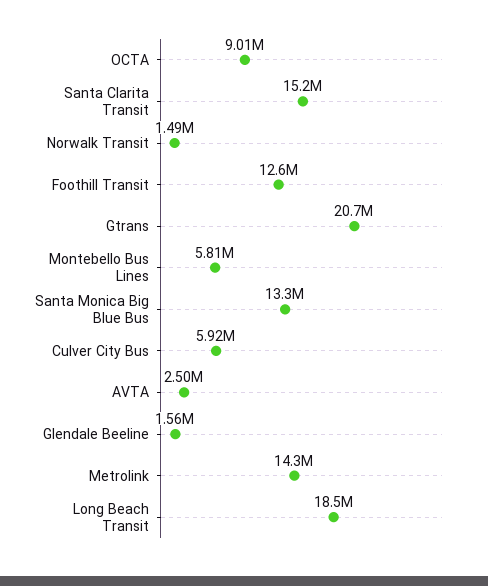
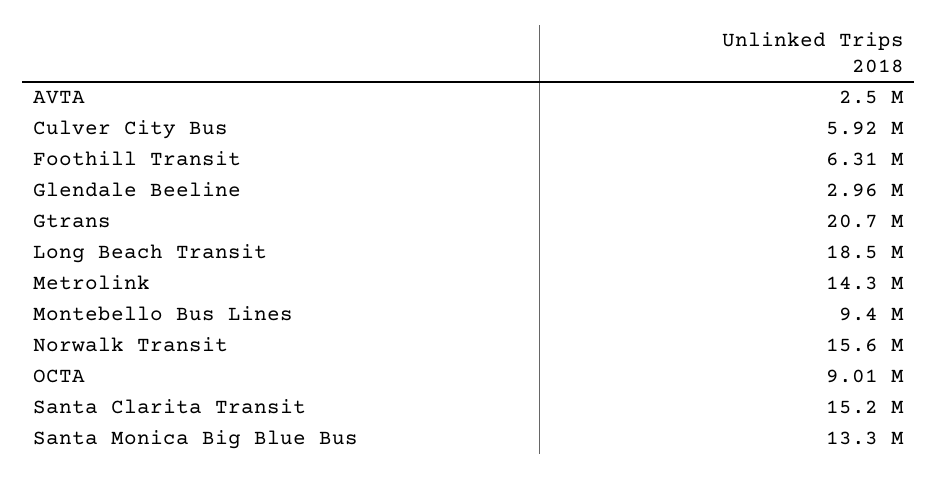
Norwalk Transit: 1490000 -> 15600000
Foothill Transit: 12600000 -> 6310000
Montebello Bus Lines: 5810000 -> 9400000
Glendale Beeline: 1560000 -> 2960000

